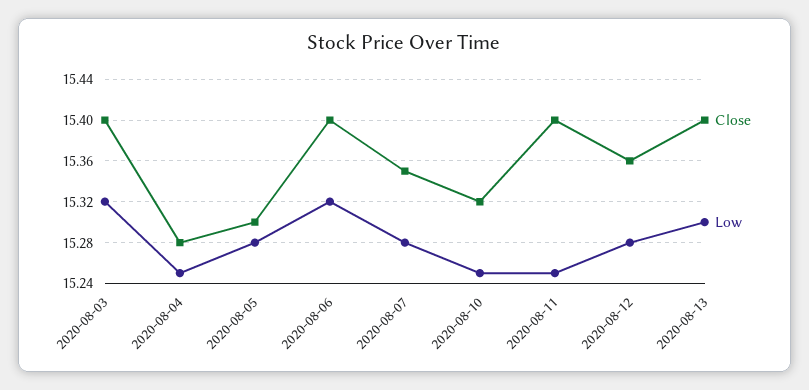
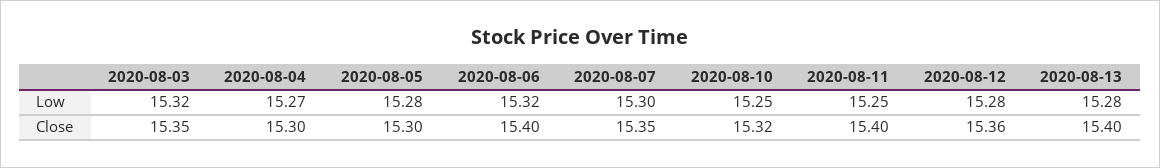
Close, 2020-08-03: 15.4 -> 15.35
Close, 2020-08-04: 15.28 -> 15.3
Low, 2020-08-04: 15.25 -> 15.27
Low, 2020-08-07: 15.28 -> 15.3
Low, 2020-08-13: 15.3 -> 15.28

